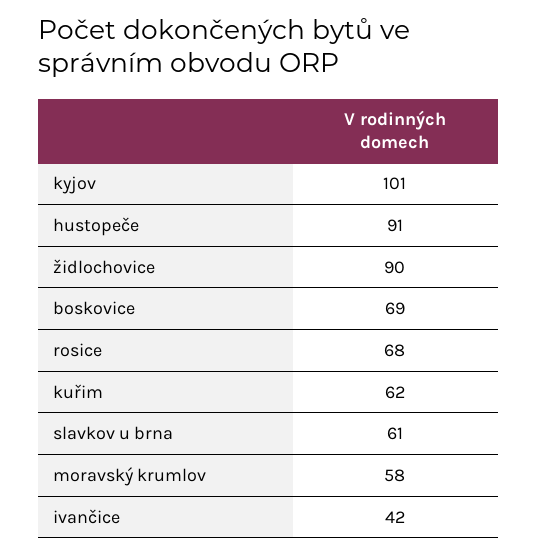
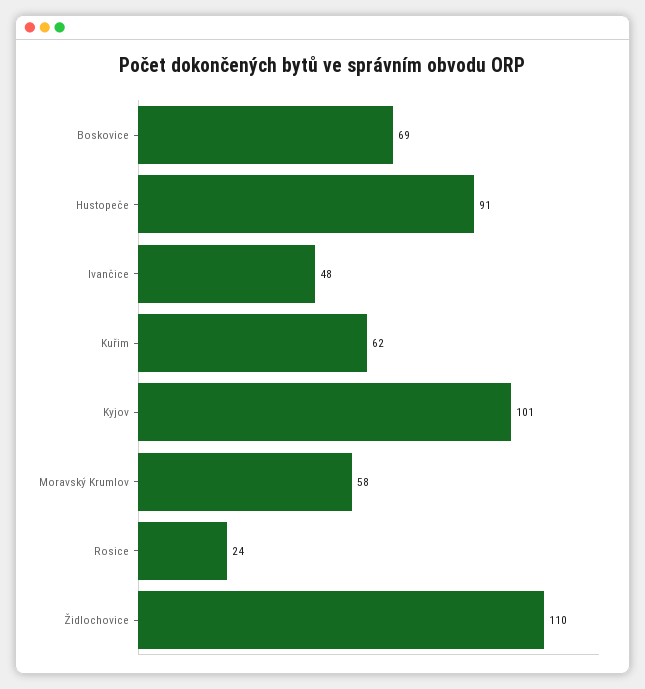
židlochovice: 90 -> 110
rosice: 68 -> 24
slavkov u brna: 61 -> none
ivančice: 42 -> 48

